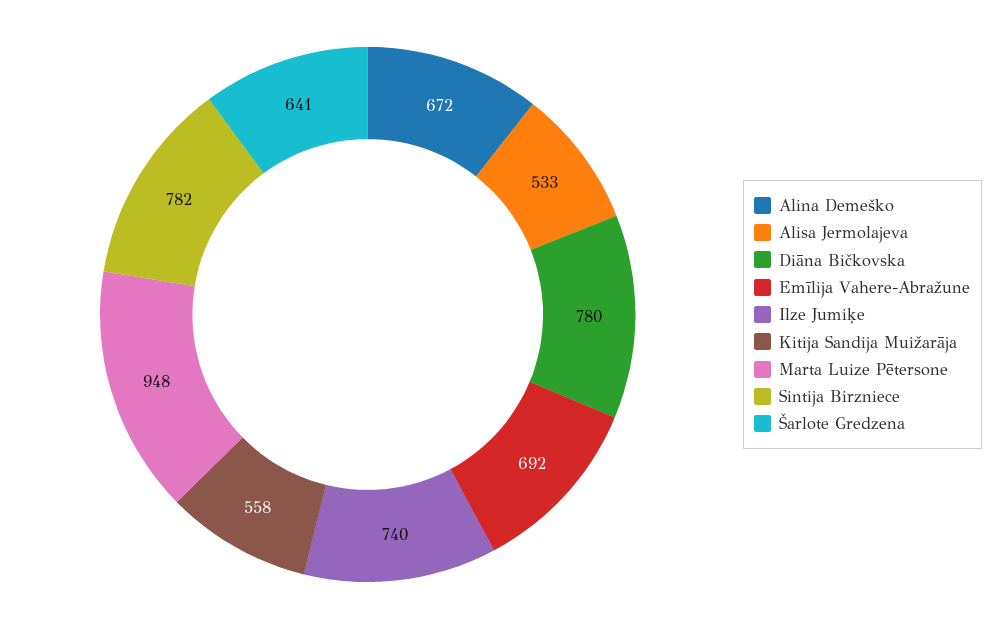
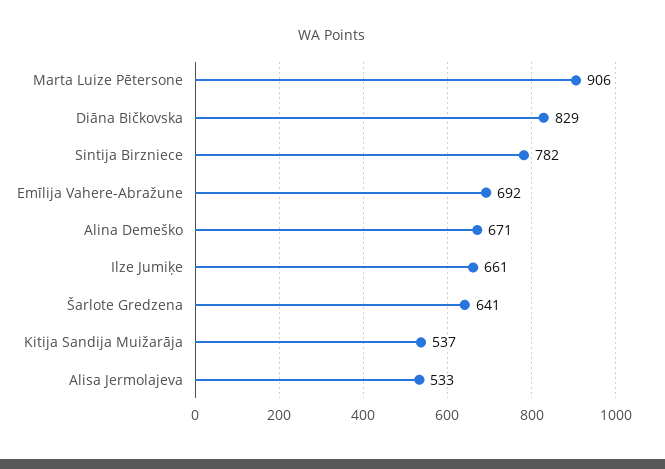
Alina Demeško: 672 -> 671
Diāna Bičkovska: 780 -> 829
Ilze Jumiķe: 740 -> 661
Kitija Sandija Muižarāja: 558 -> 537
Marta Luize Pētersone: 948 -> 906

